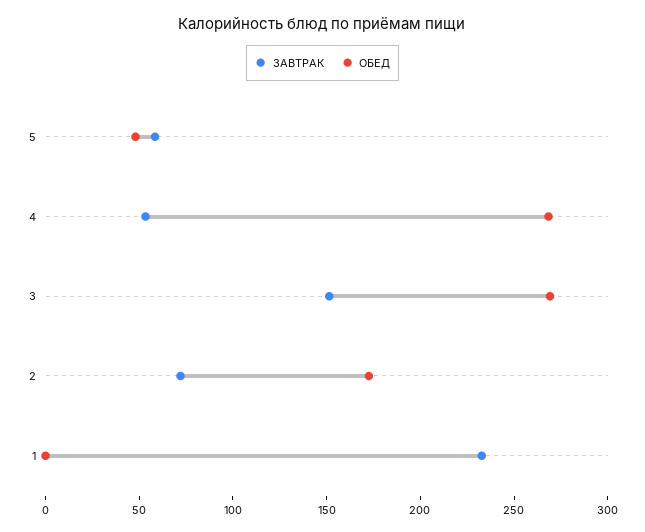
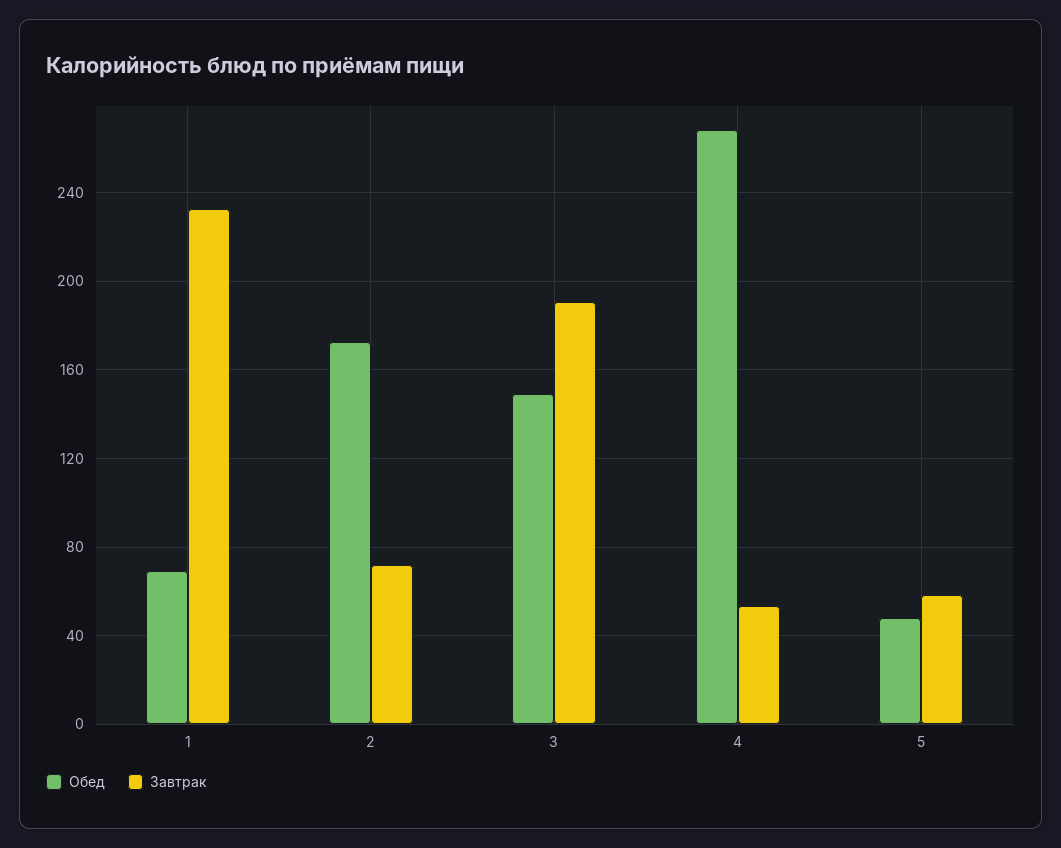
ЗАВТРАК, 3: 150 -> 190
ОБЕД, 3: 270 -> 150
ОБЕД, 1: 0 -> 70

